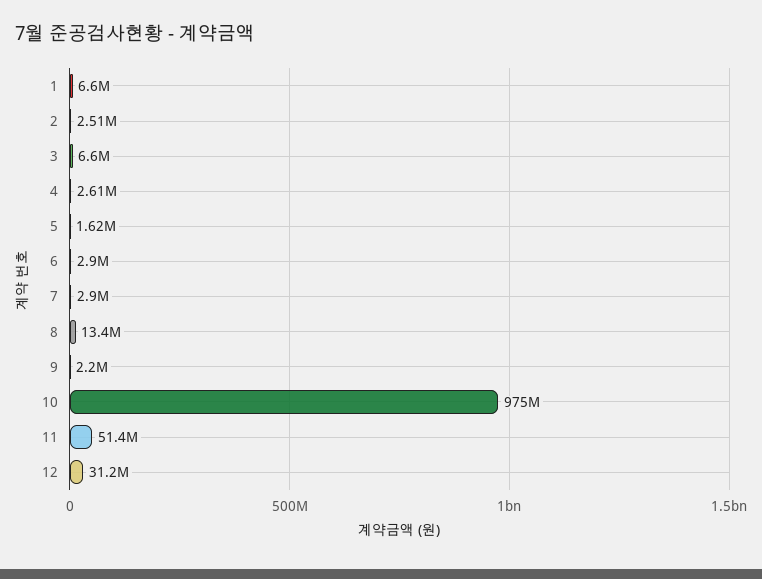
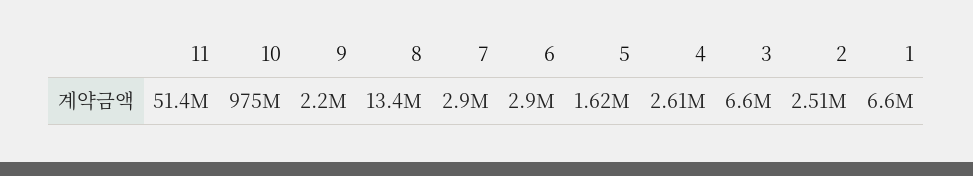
12: 31200000 -> none

